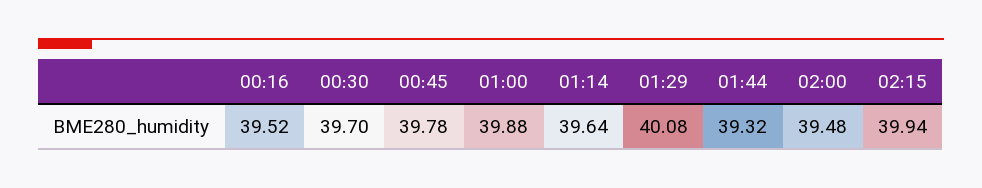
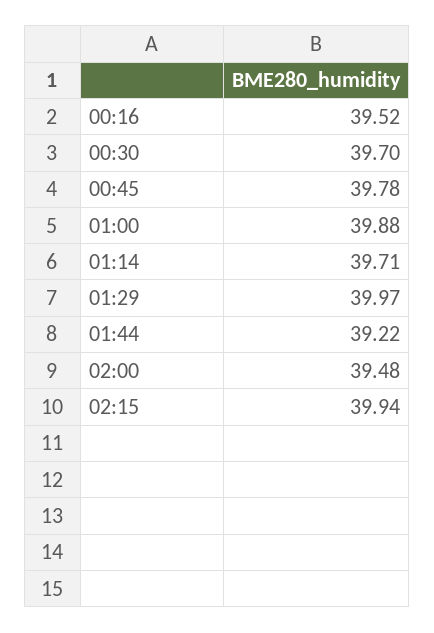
01:14: 39.64 -> 39.71
01:29: 40.08 -> 39.97
01:44: 39.32 -> 39.22

